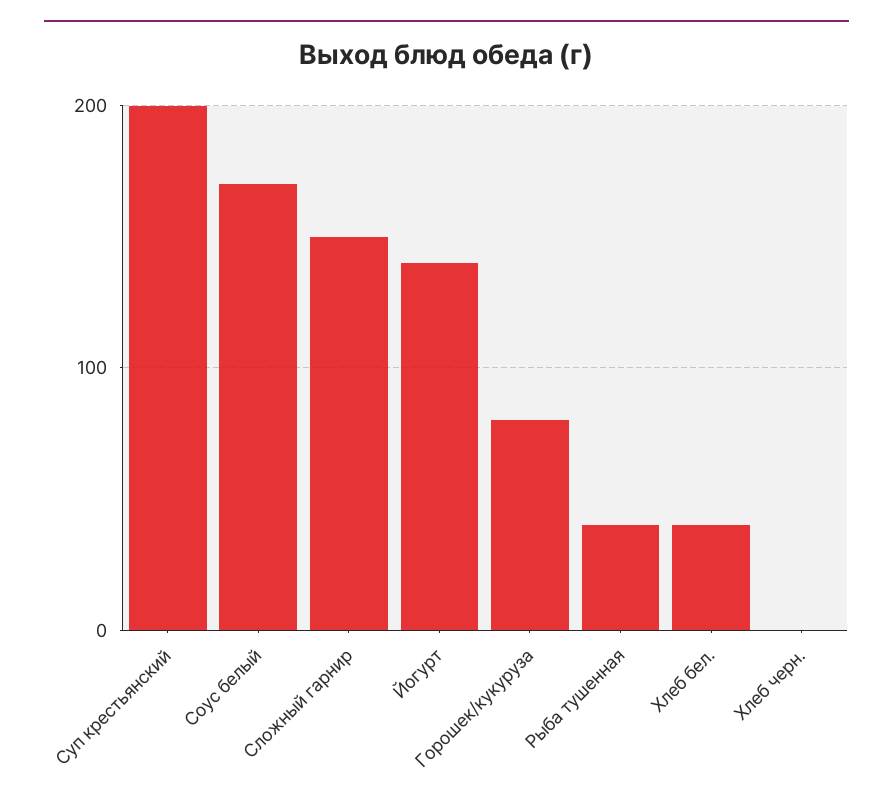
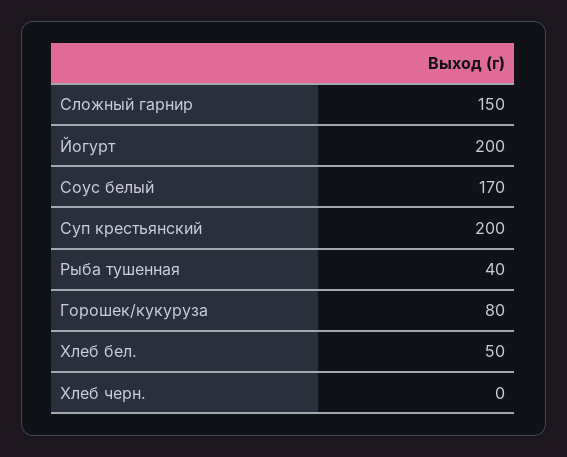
Йогурт: 140 -> 200
Хлеб бел.: 40 -> 50

